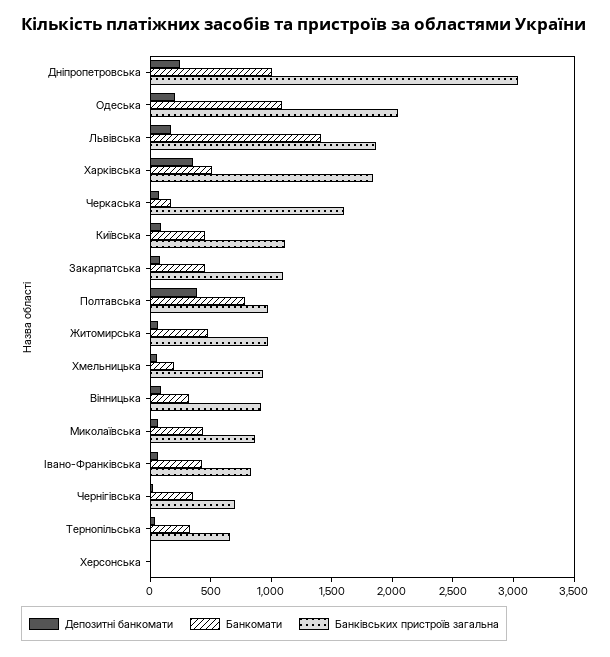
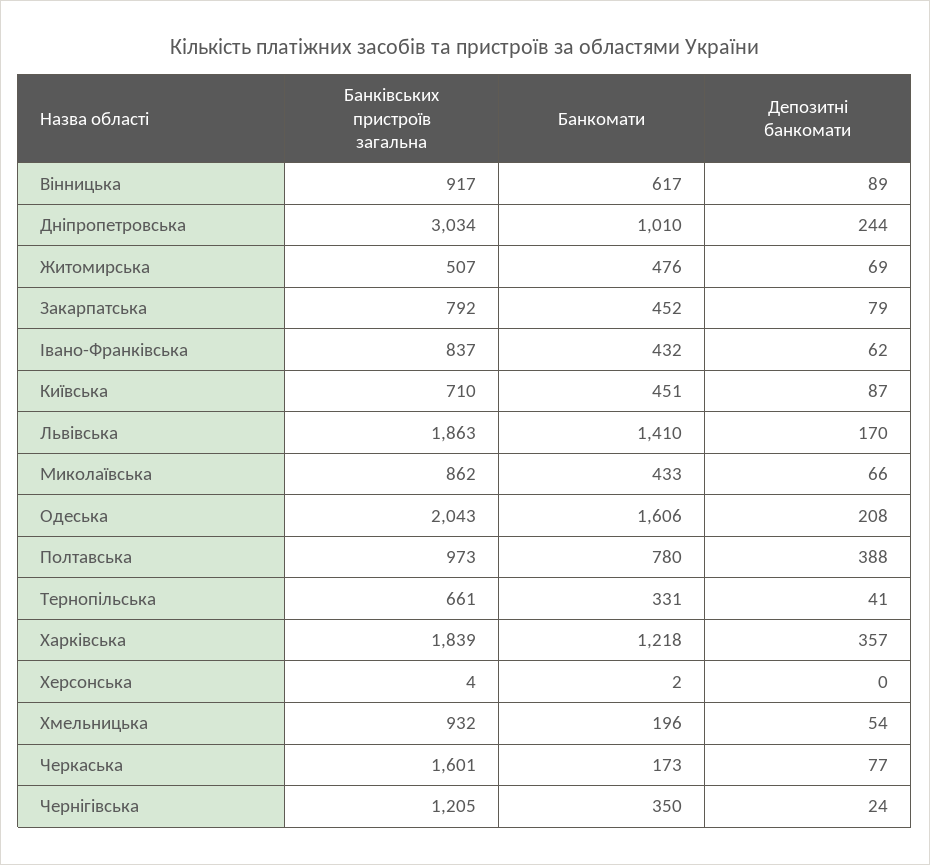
Банкомати, Одеська: 1100 -> 1606
Банкомати, Харківська: 500 -> 1218
Банківських пристроїв загальна, Київська: 1100 -> 710
Банківських пристроїв загальна, Закарпатська: 1100 -> 792
Банківських пристроїв загальна, Житомирська: 1000 -> 507
Банкомати, Вінницька: 300 -> 617
Банківських пристроїв загальна, Чернігівська: 700 -> 1205

